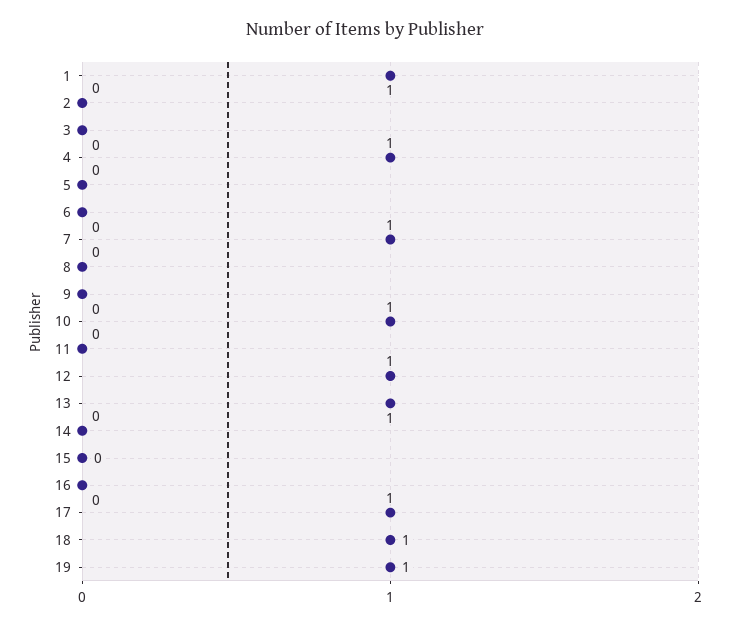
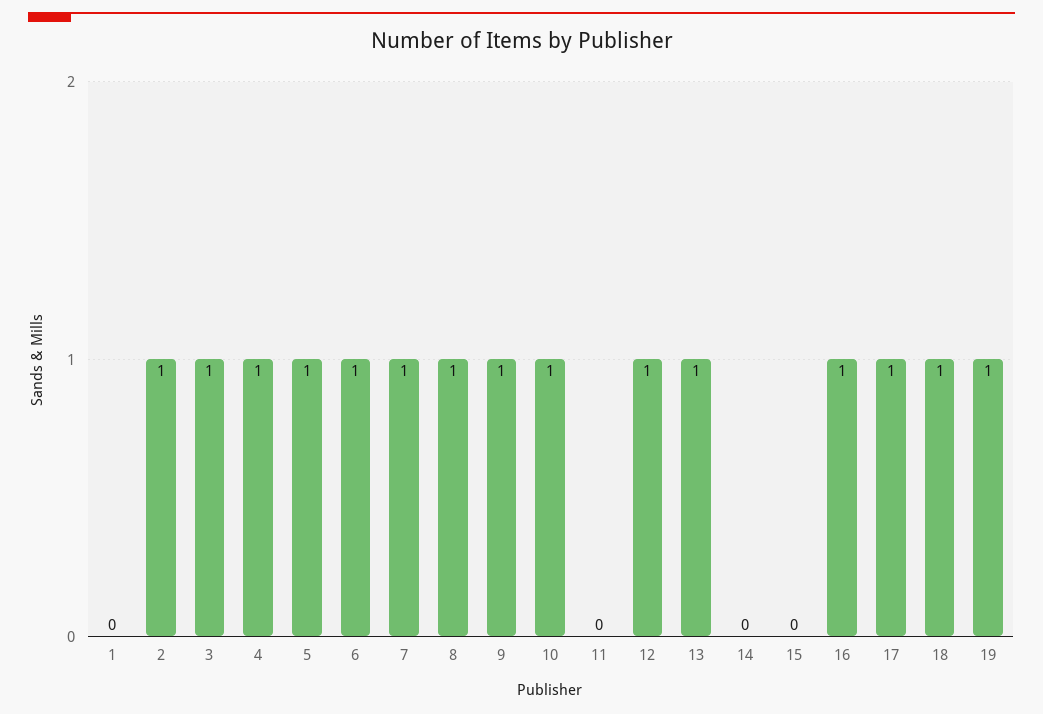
1: 1 -> 0
2: 0 -> 1
3: 0 -> 1
5: 0 -> 1
6: 0 -> 1
8: 0 -> 1
9: 0 -> 1
16: 0 -> 1

